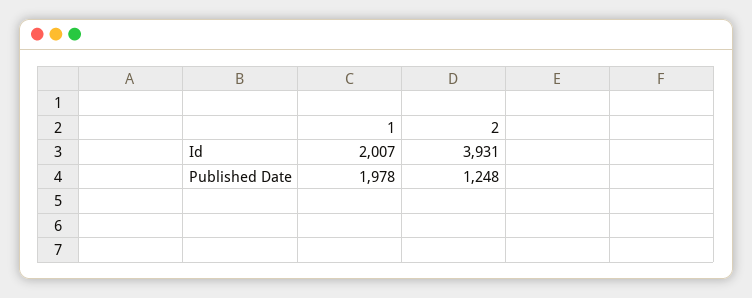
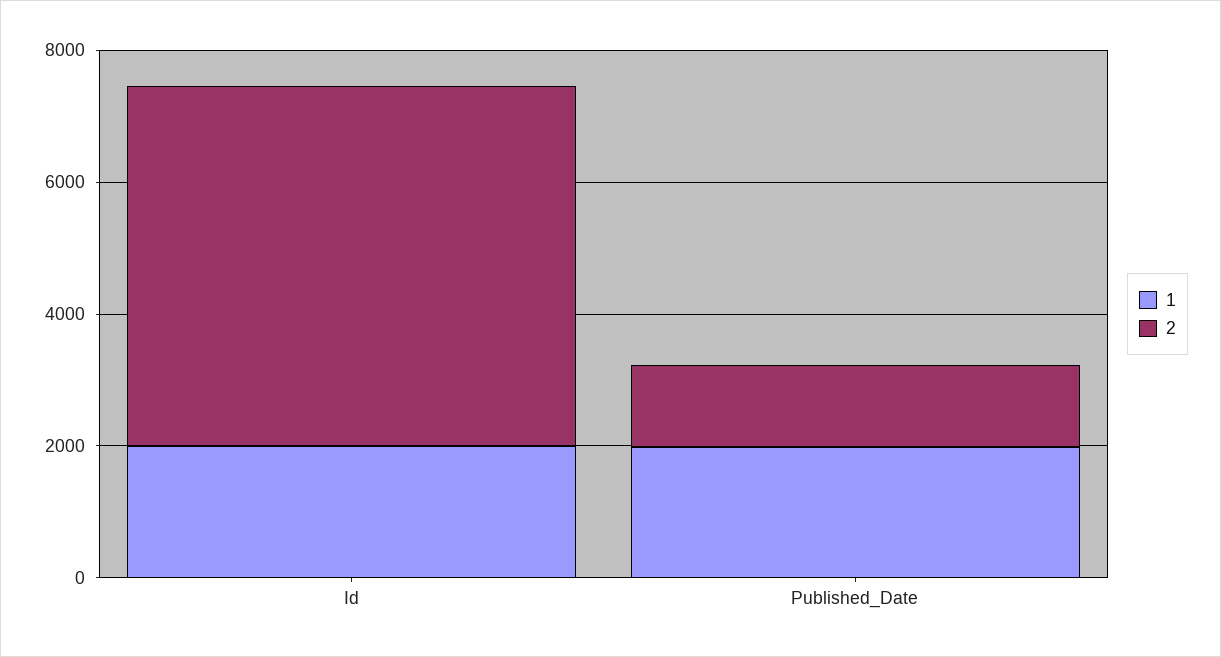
2, Id: 3931 -> 5500

